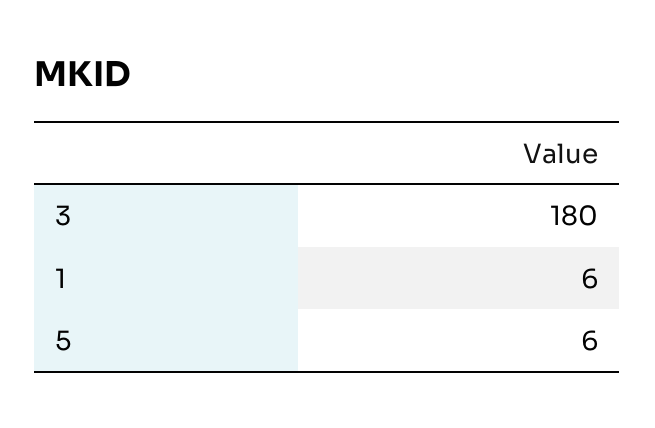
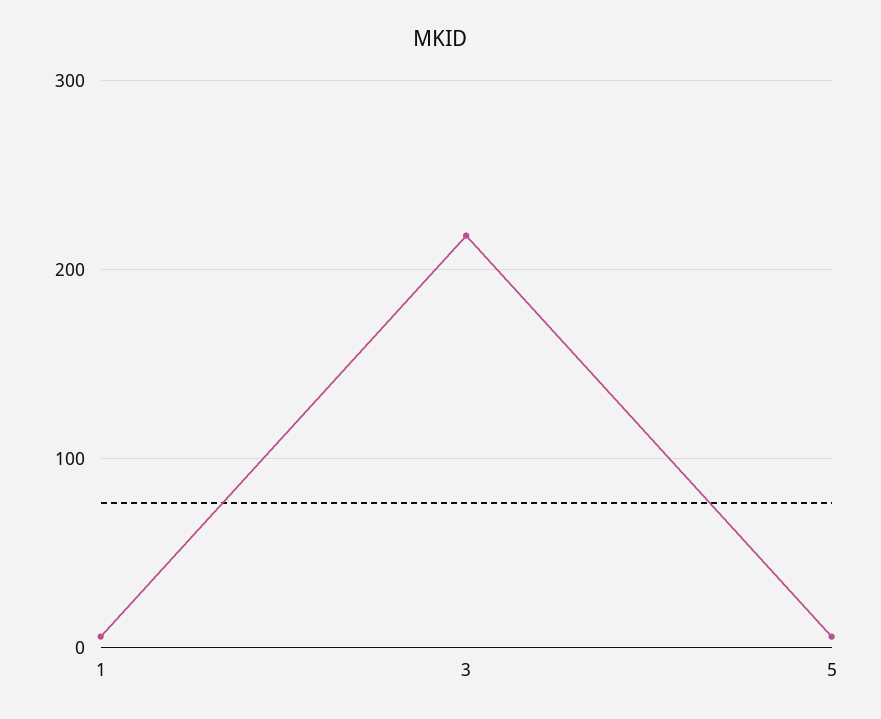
3: 180 -> 220

